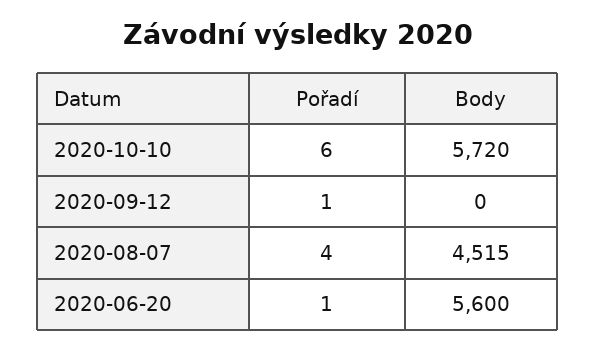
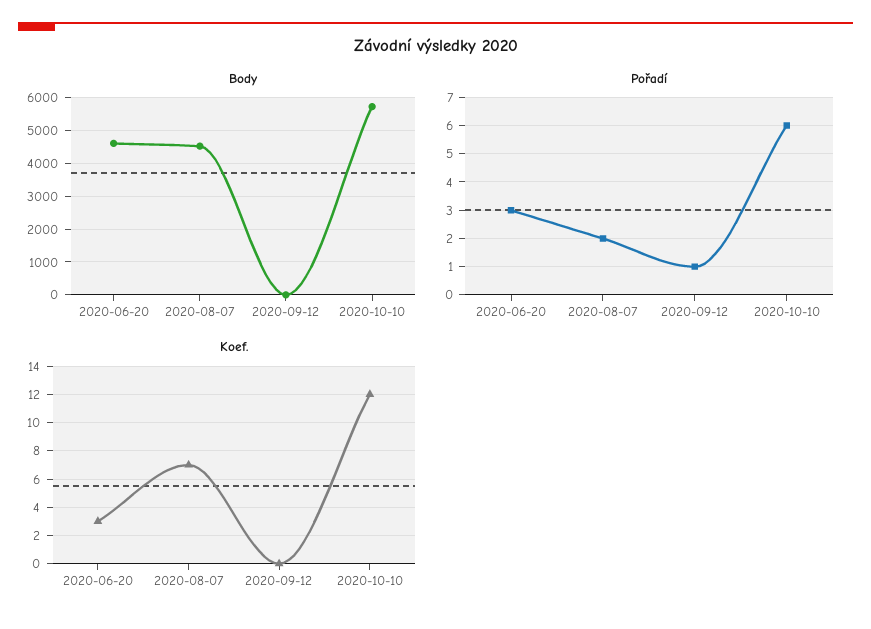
Pořadí, 2020-08-07: 4 -> 2
Pořadí, 2020-06-20: 1 -> 3
Body, 2020-06-20: 5600 -> 4600
Koef., 2020-06-20: none -> 3
Koef., 2020-08-07: none -> 7
Koef., 2020-09-12: none -> 0
Koef., 2020-10-10: none -> 12

